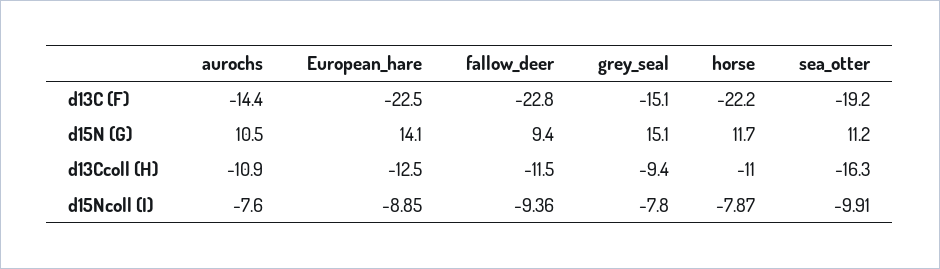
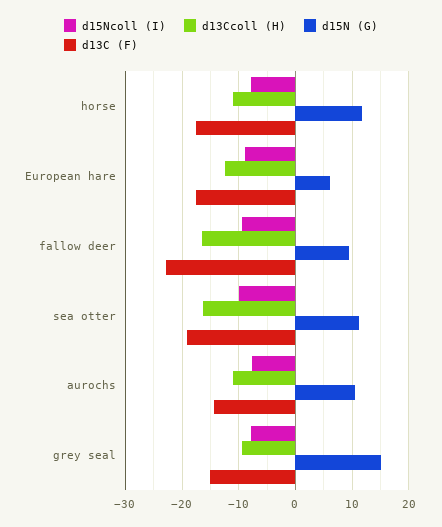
d13C (F), European_hare: -22.5 -> -18
d13C (F), horse: -22.2 -> -18
d15N (G), European_hare: 14.1 -> 6
d13Ccoll (H), fallow_deer: -11.5 -> -16

